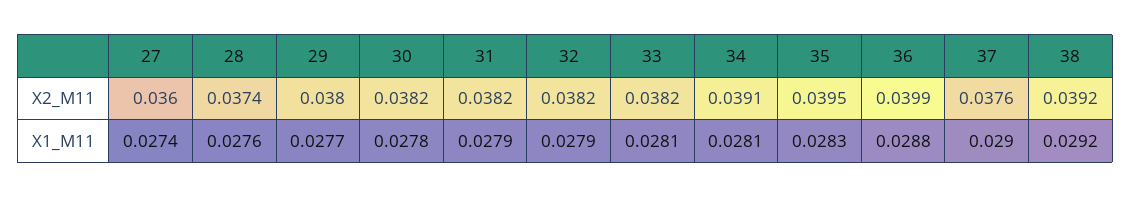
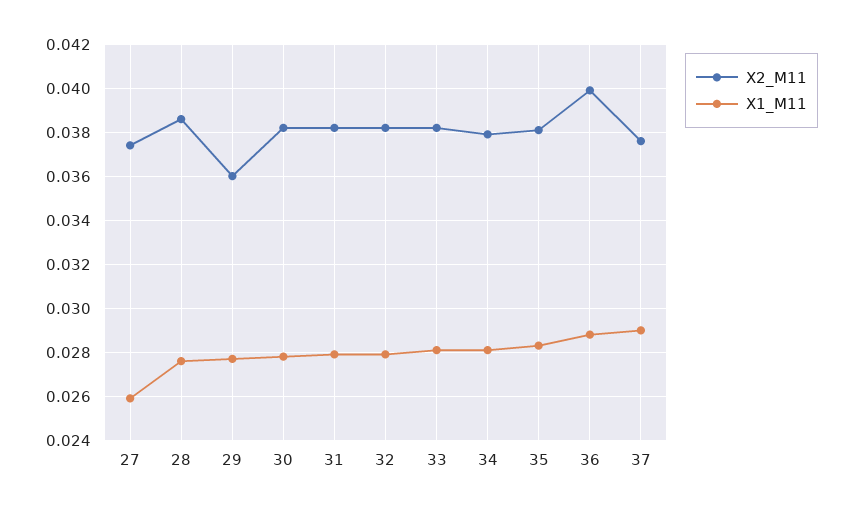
X2_M11, 27: 0.036 -> 0.0375
X2_M11, 28: 0.0374 -> 0.0385
X2_M11, 29: 0.038 -> 0.036
X2_M11, 34: 0.0391 -> 0.038
X2_M11, 35: 0.0395 -> 0.038
X2_M11, 38: 0.0392 -> none
X1_M11, 27: 0.0274 -> 0.026
X1_M11, 38: 0.0292 -> none

